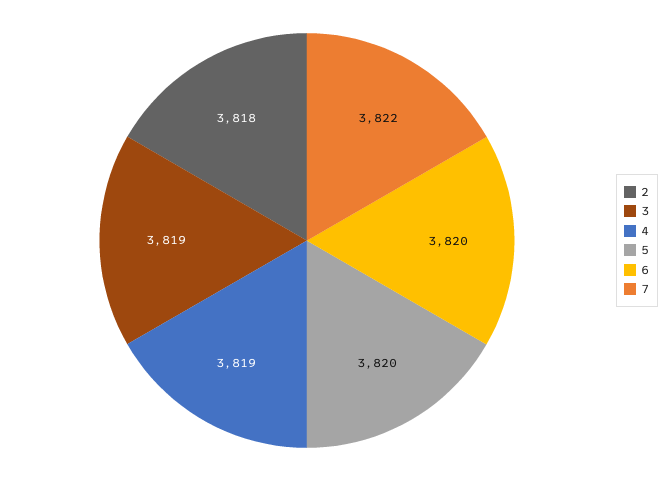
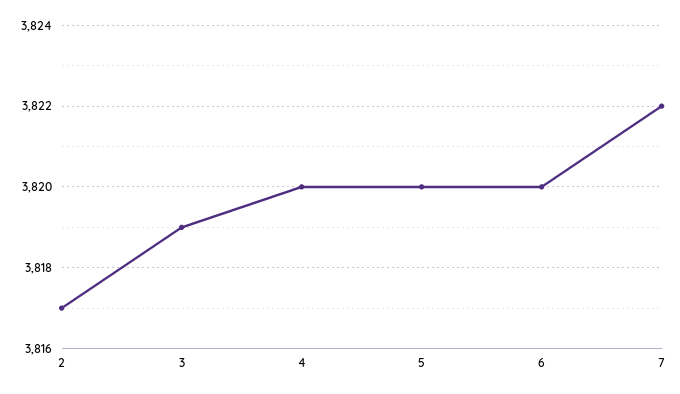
2: 3818 -> 3817
4: 3819 -> 3820

